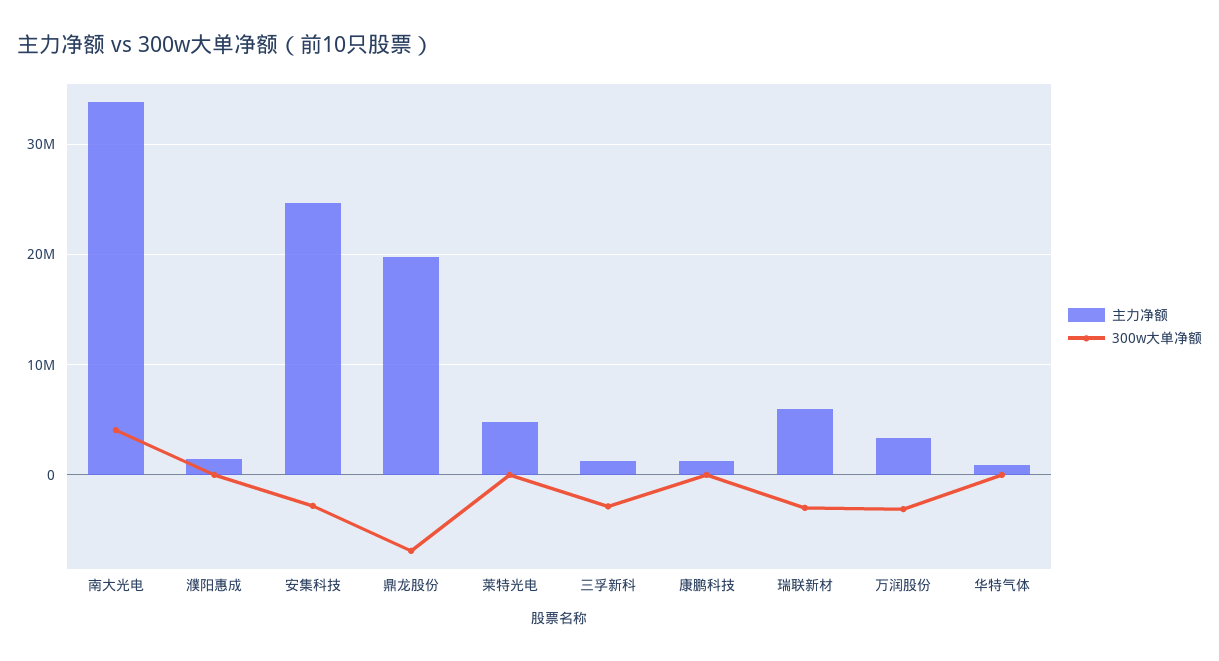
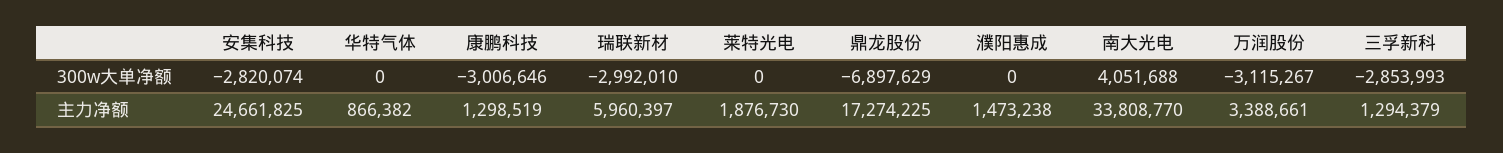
主力净额, 鼎龙股份: 20000000 -> 17274225
主力净额, 莱特光电: 5000000 -> 1876730
300w大单净额, 康鹏科技: 0 -> -3006646

